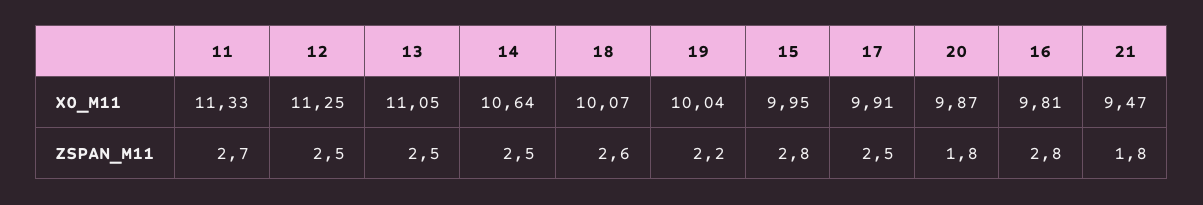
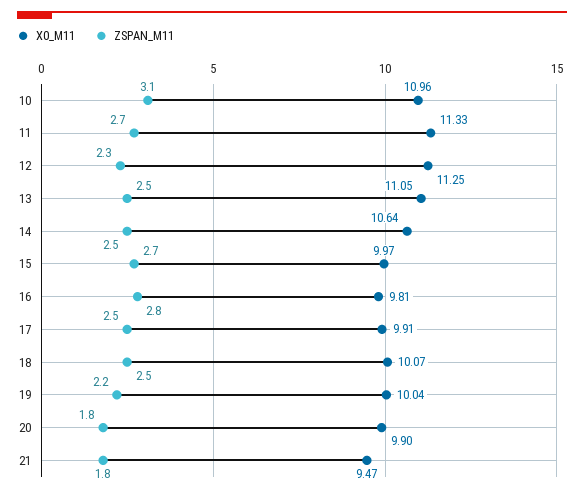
X0_M11, 15: 9.95 -> 9.97
X0_M11, 20: 9.87 -> 9.9
ZSPAN_M11, 12: 2.5 -> 2.3
ZSPAN_M11, 18: 2.6 -> 2.5
ZSPAN_M11, 15: 2.8 -> 2.7
X0_M11, 10: none -> 10.96
ZSPAN_M11, 10: none -> 3.1

